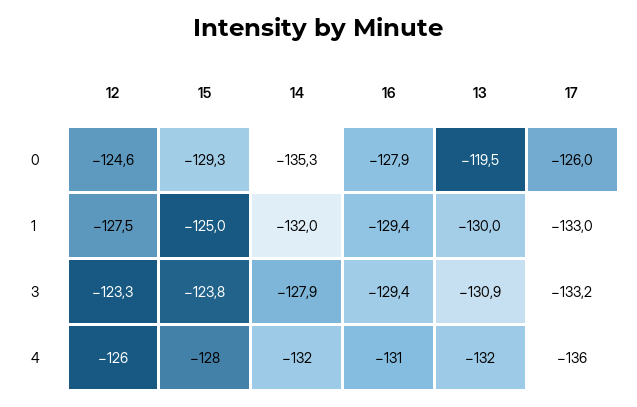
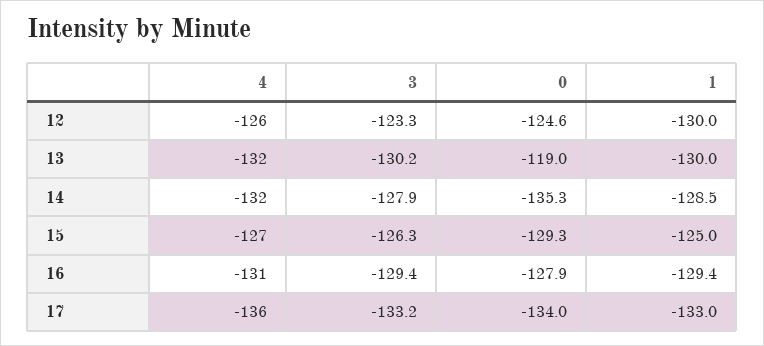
13, 0: -119.5 -> -119
17, 0: -126 -> -134
12, 1: -127.5 -> -130
14, 1: -132 -> -128.5
15, 3: -123.8 -> -126.3
13, 3: -130.9 -> -130.2
15, 4: -128 -> -127

